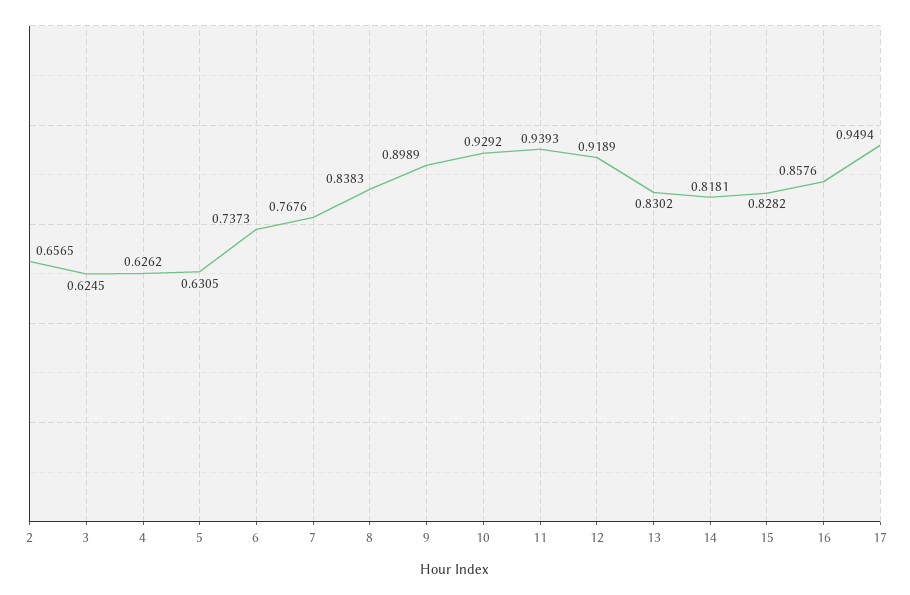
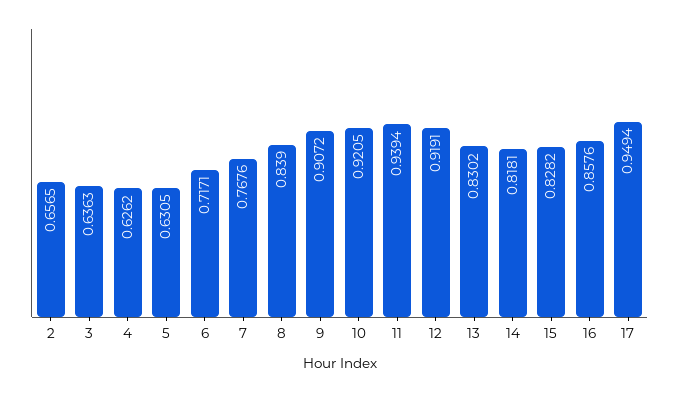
3: 0.6245 -> 0.6363
6: 0.7373 -> 0.7171
8: 0.8383 -> 0.839
9: 0.8989 -> 0.9072
10: 0.9292 -> 0.9205
11: 0.9393 -> 0.9394
12: 0.9189 -> 0.9191

